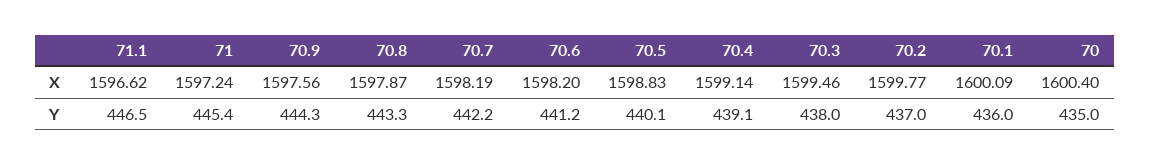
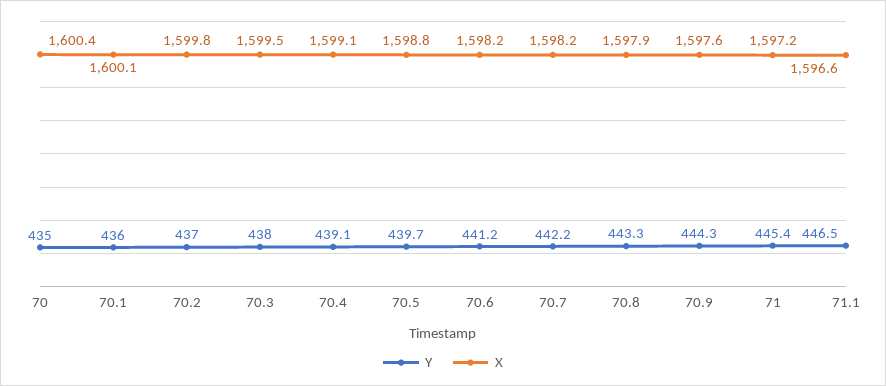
Y, 70.5: 440.1 -> 439.7

